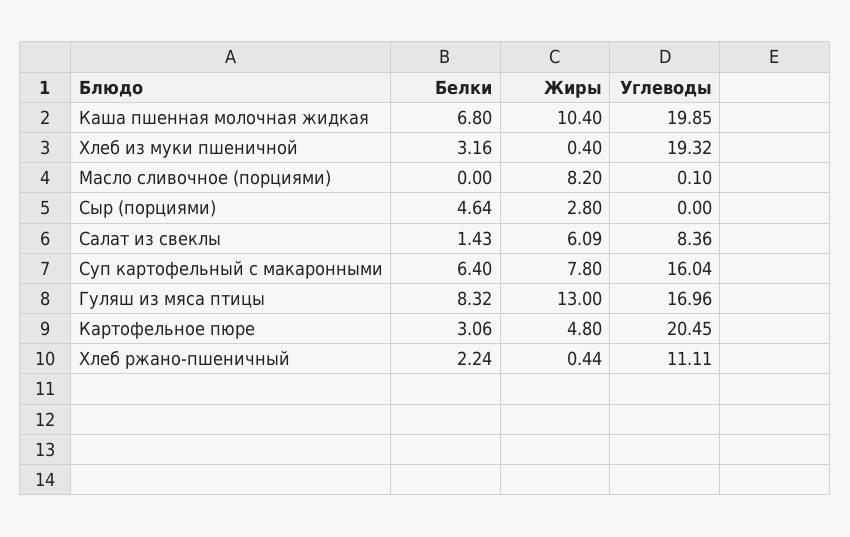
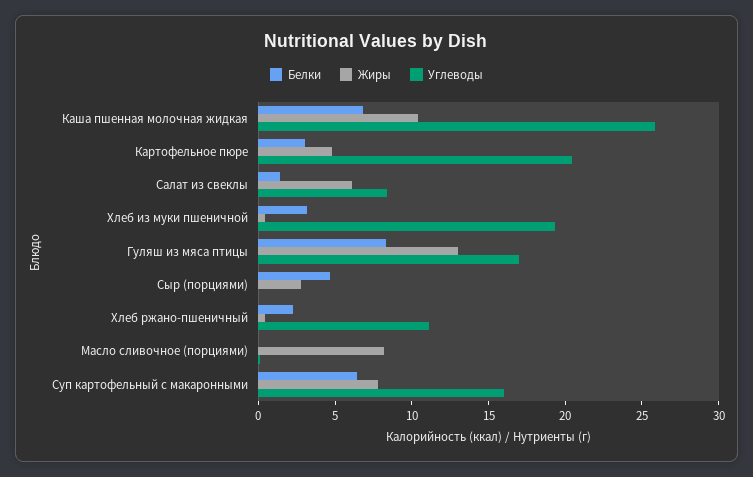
Углеводы, Каша пшенная молочная жидкая: 19.85 -> 26

